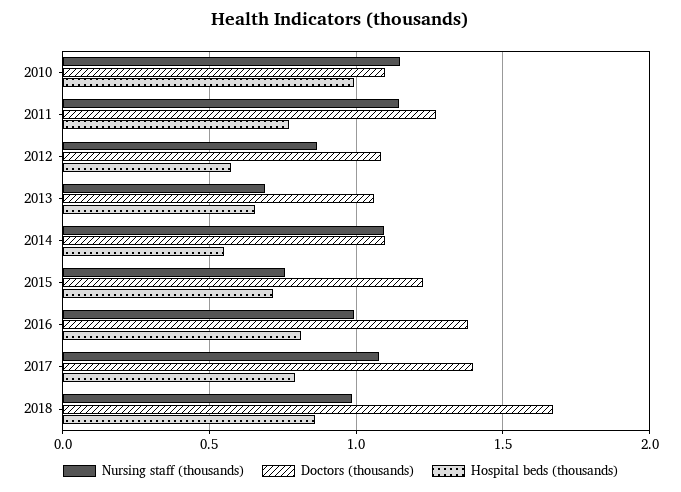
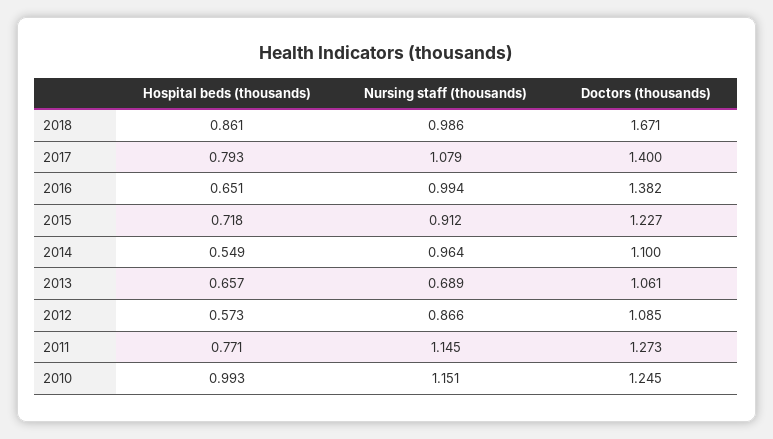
Doctors (thousands), 2010: 1.1 -> 1.245
Nursing staff (thousands), 2014: 1.1 -> 0.964
Nursing staff (thousands), 2015: 0.75 -> 0.912
Hospital beds (thousands), 2016: 0.8 -> 0.651

